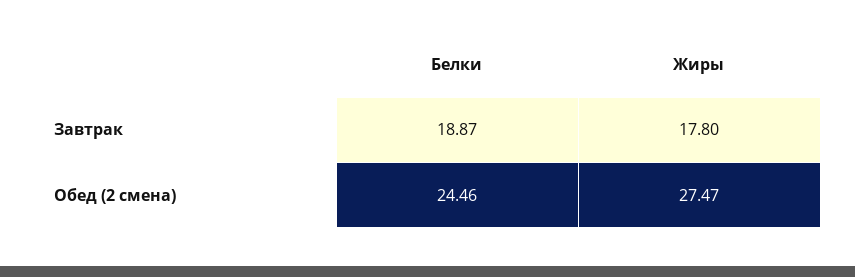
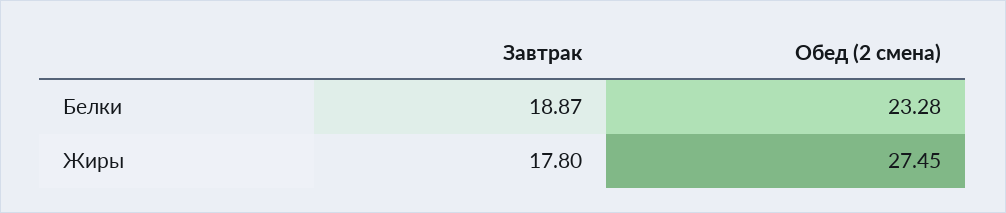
Белки, Обед (2 смена): 24.46 -> 23.28
Жиры, Обед (2 смена): 27.47 -> 27.45

